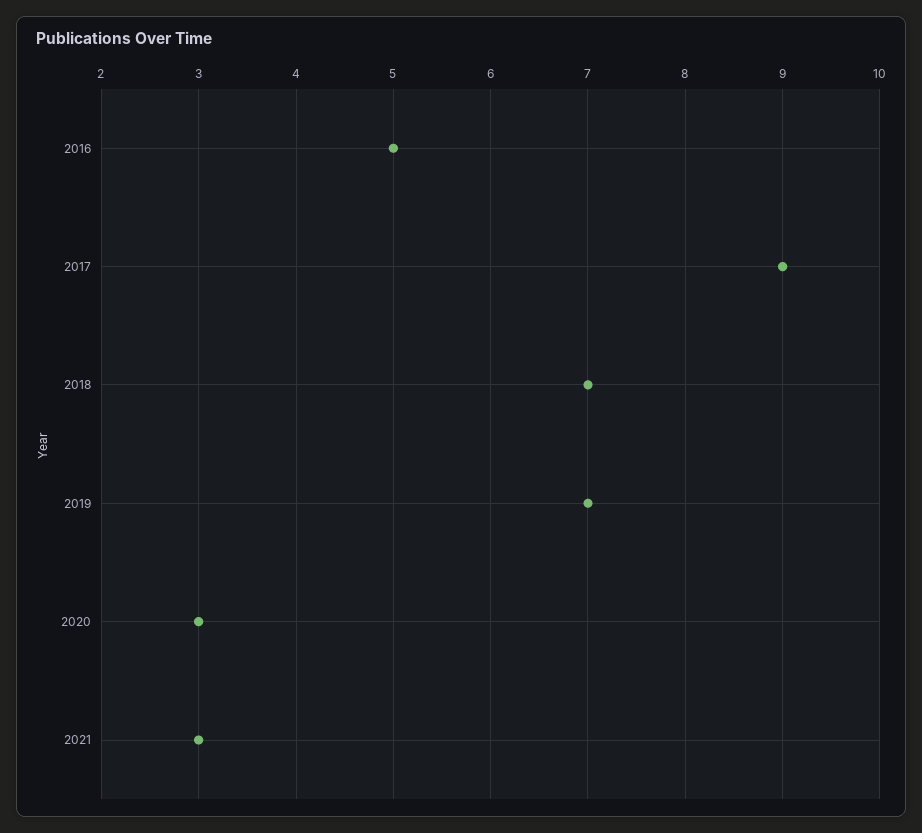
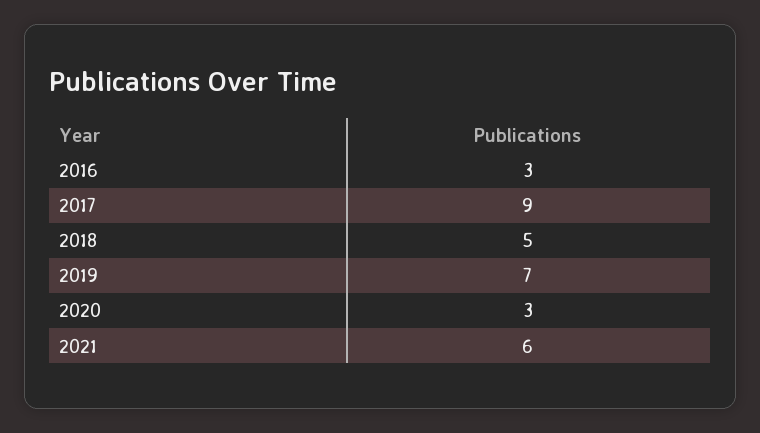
2016: 5 -> 3
2018: 7 -> 5
2021: 3 -> 6

